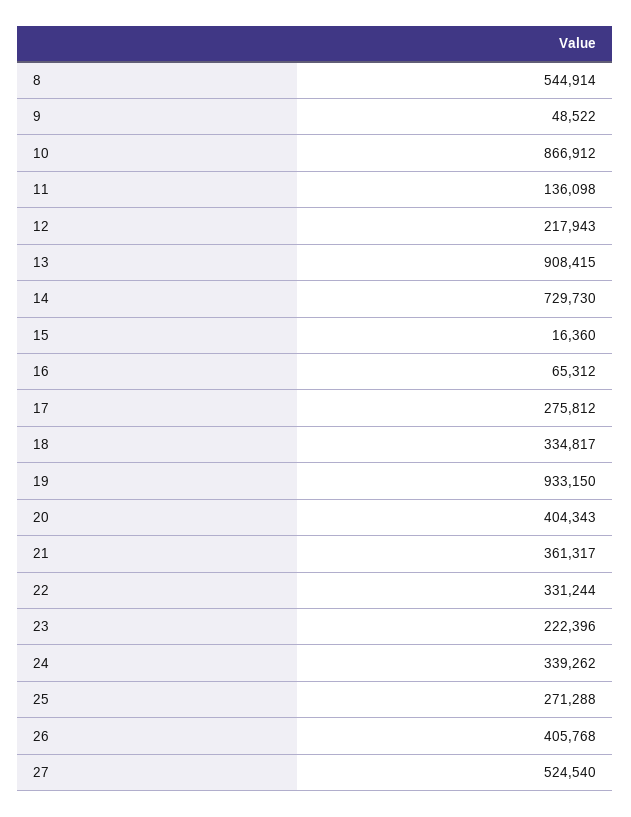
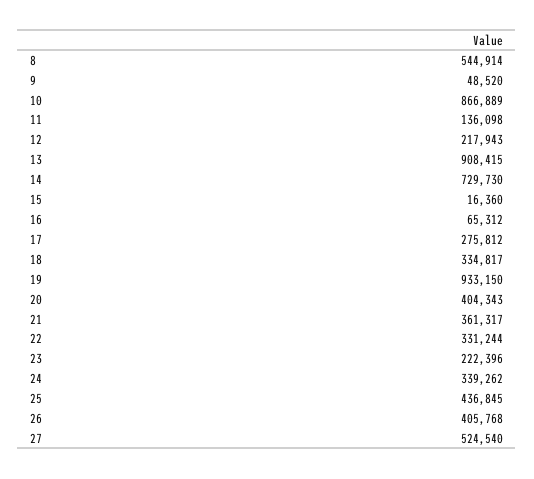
9: 48522 -> 48520
10: 866912 -> 866889
25: 271288 -> 436845

